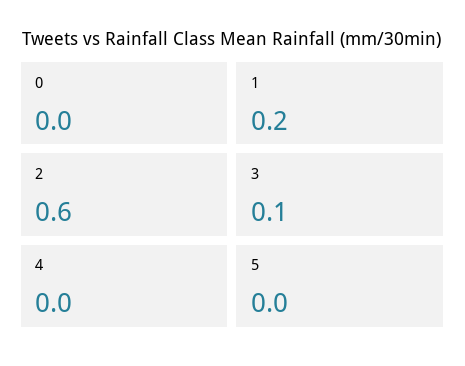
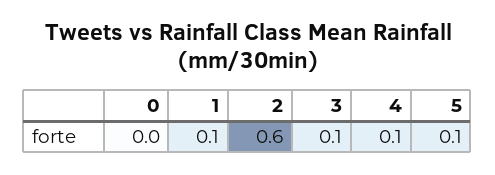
1: 0.2 -> 0.1
4: 0 -> 0.1
5: 0 -> 0.1

